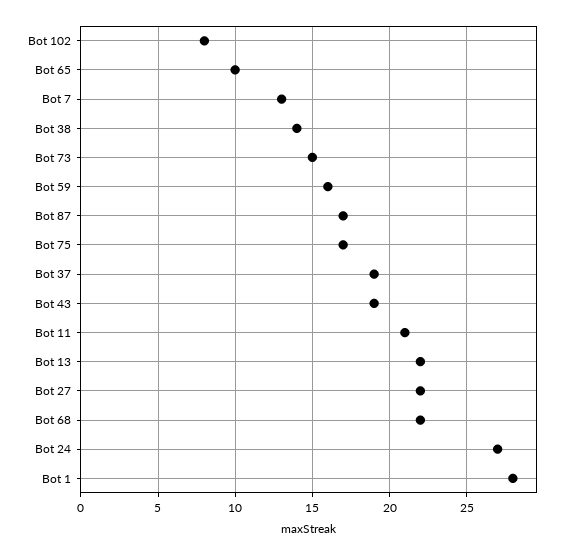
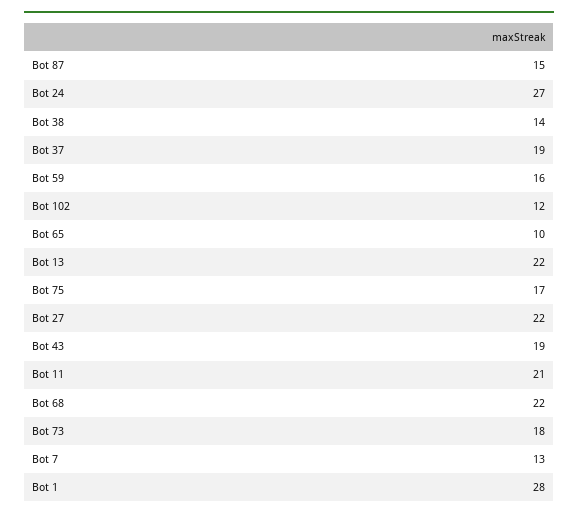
Bot 102: 8 -> 12
Bot 73: 15 -> 18
Bot 87: 17 -> 15

